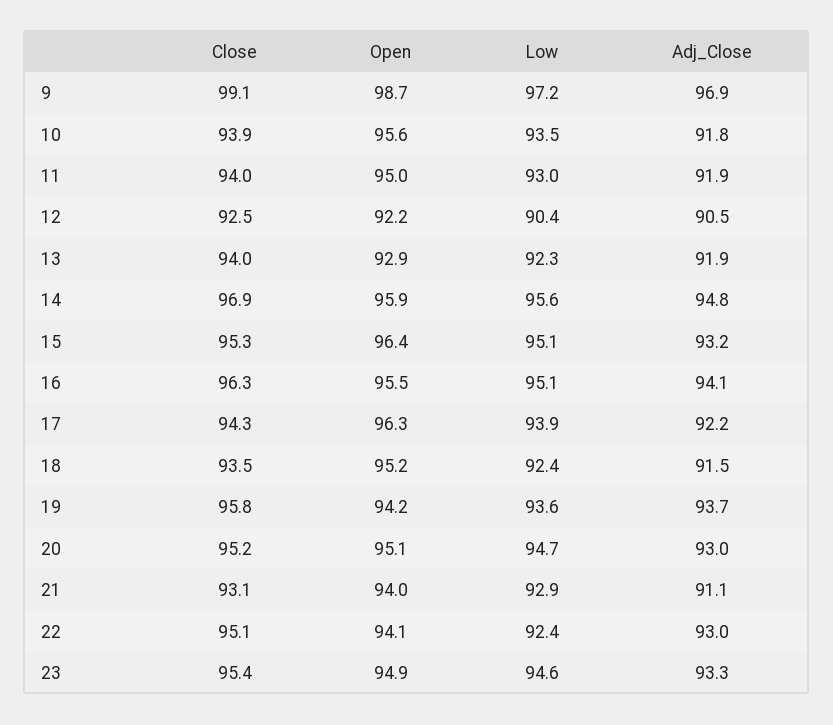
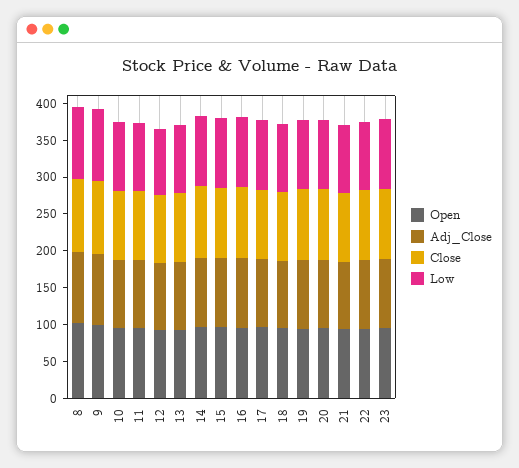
Open, 8: none -> 100
Adj_Close, 8: none -> 100
Close, 8: none -> 100
Low, 8: none -> 100

